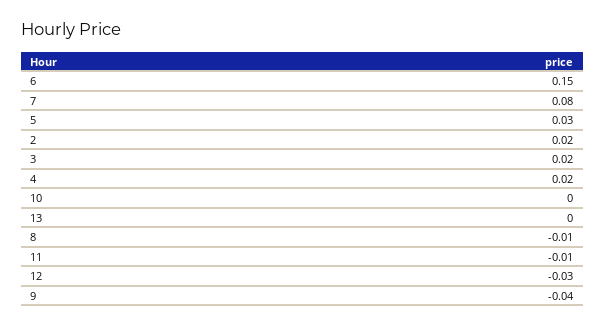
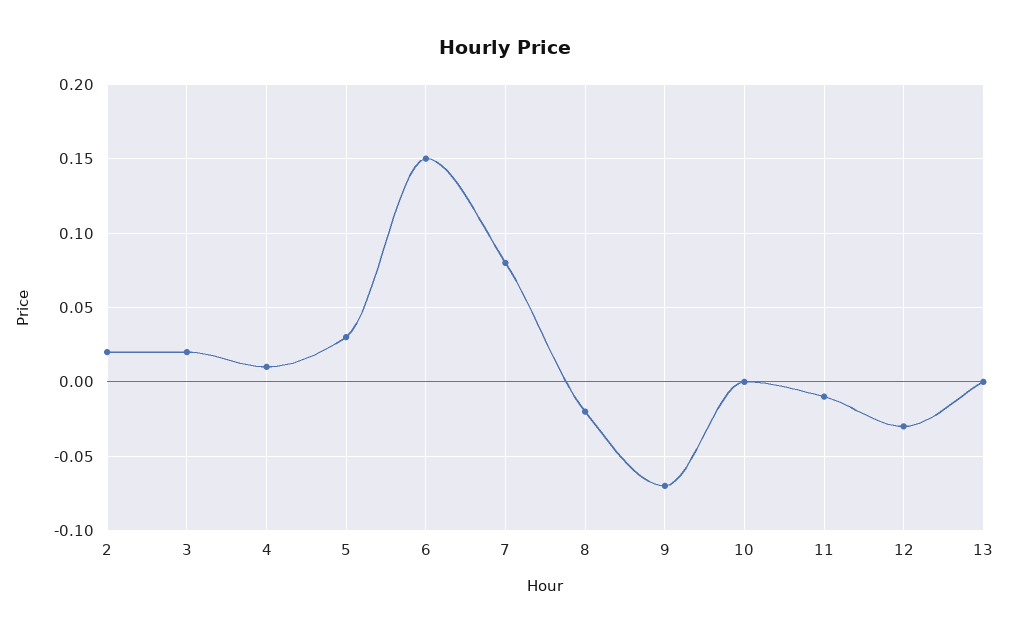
4: 0.02 -> 0.01
8: -0.01 -> -0.02
9: -0.04 -> -0.07

